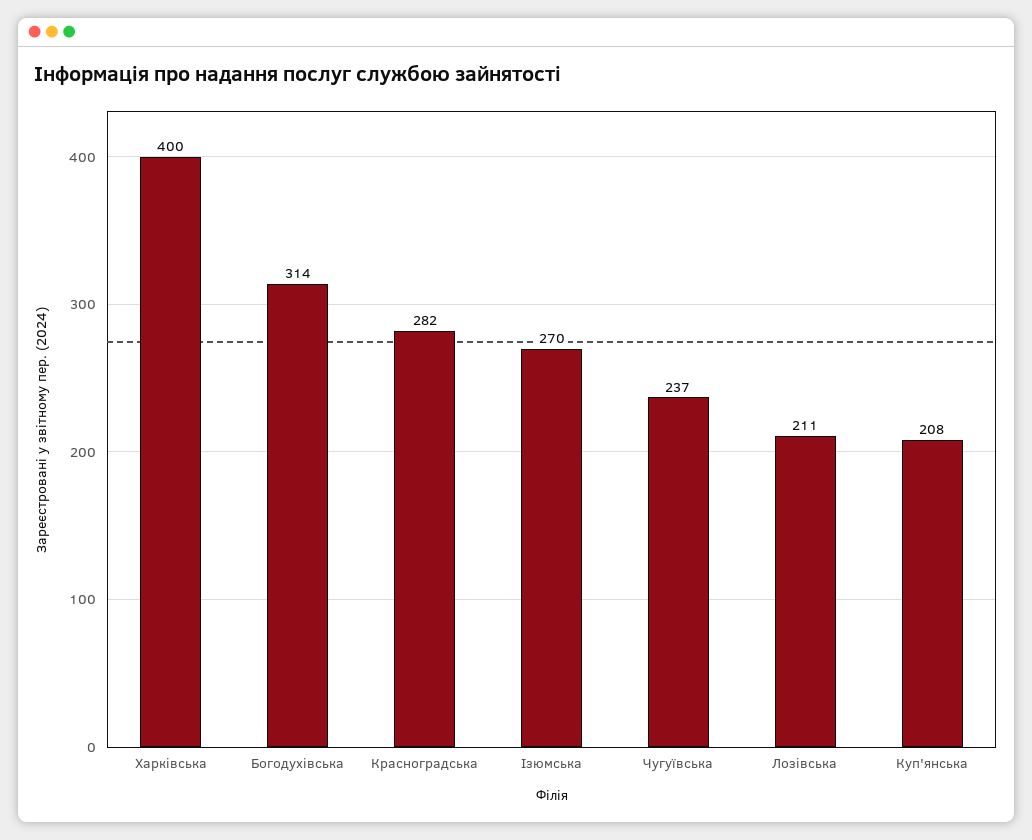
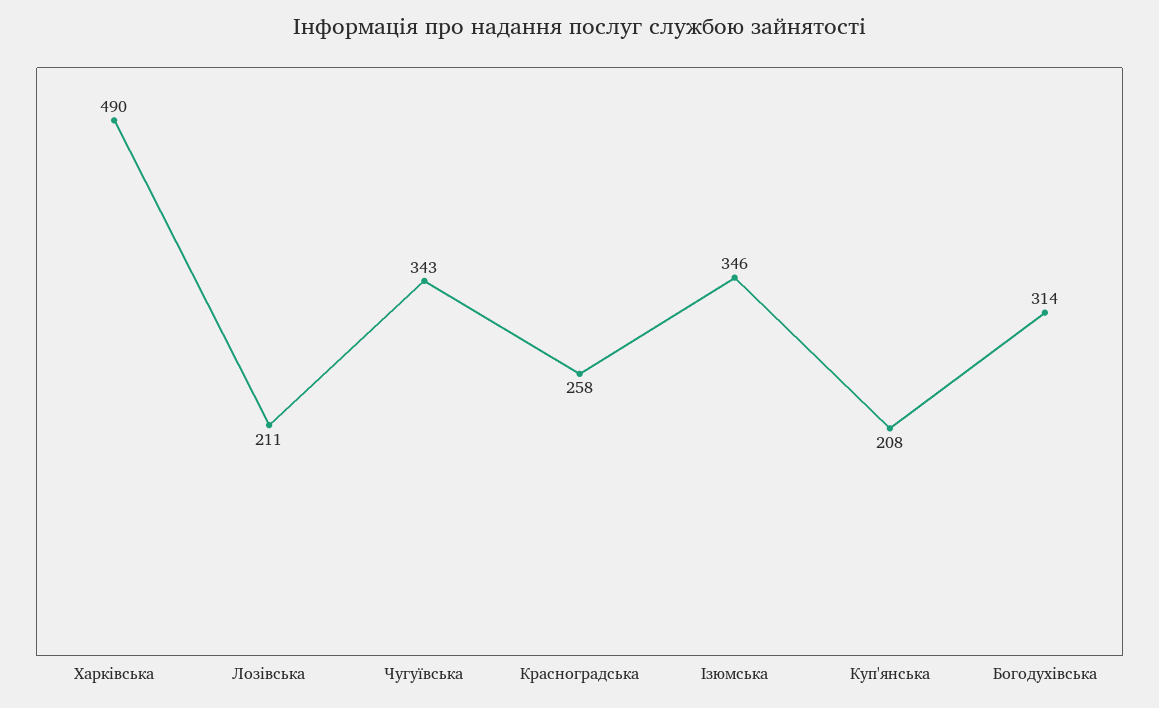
Харківська: 400 -> 490
Красноградська: 282 -> 258
Ізюмська: 270 -> 346
Чугуївська: 237 -> 343

